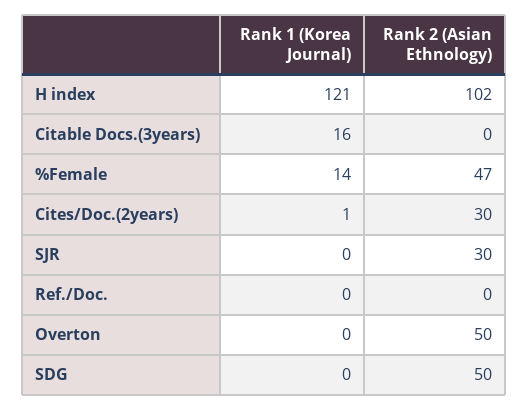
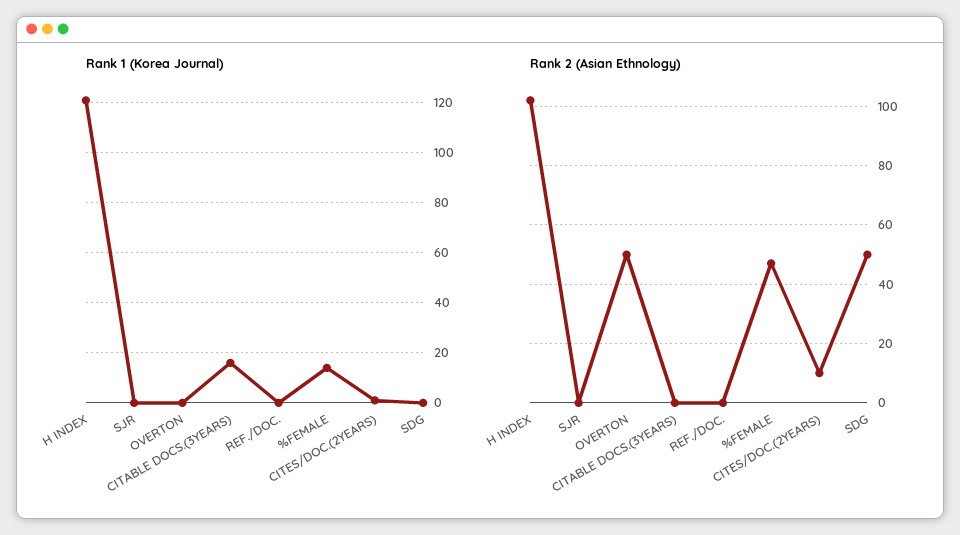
Rank 2 (Asian Ethnology), Cites/Doc.(2years): 30 -> 10
Rank 2 (Asian Ethnology), SJR: 30 -> 0

